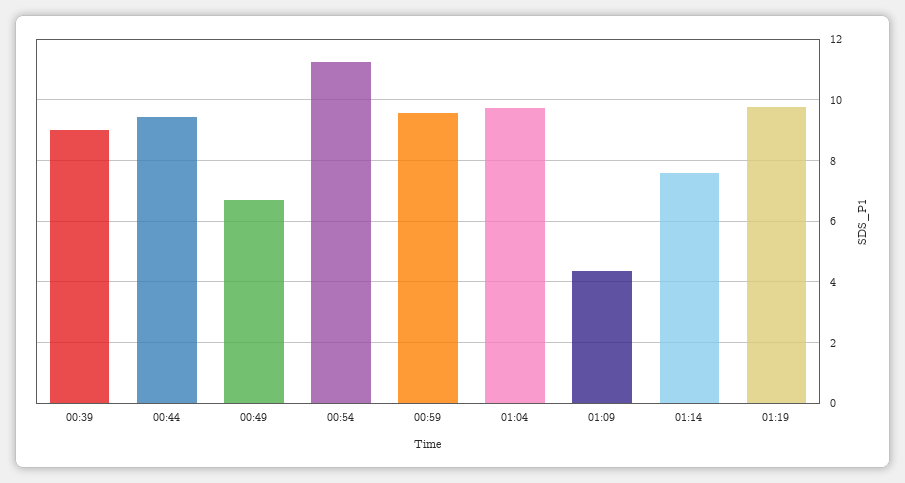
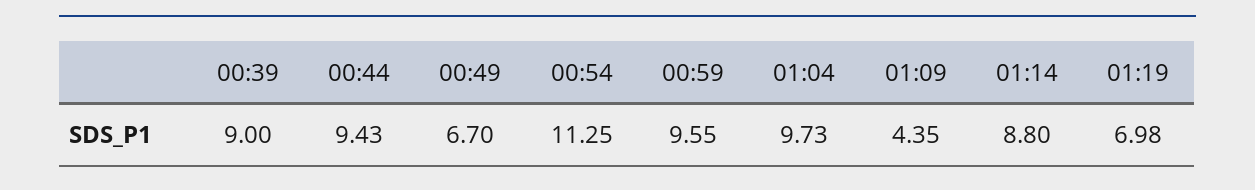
01:14: 7.6 -> 8.8
01:19: 9.8 -> 6.98

